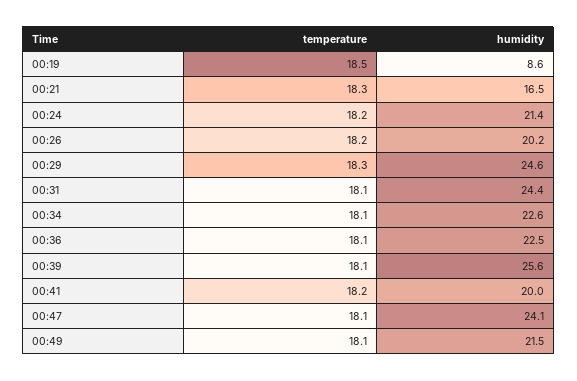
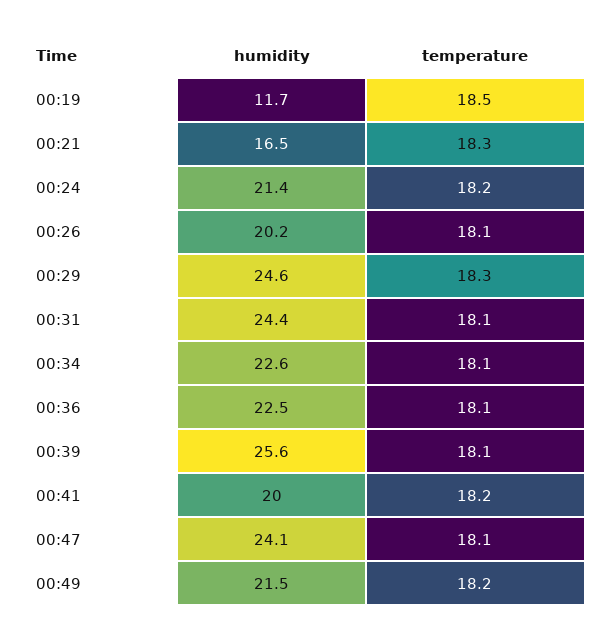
humidity, 00:19: 8.6 -> 11.7
temperature, 00:26: 18.2 -> 18.1
temperature, 00:49: 18.1 -> 18.2

